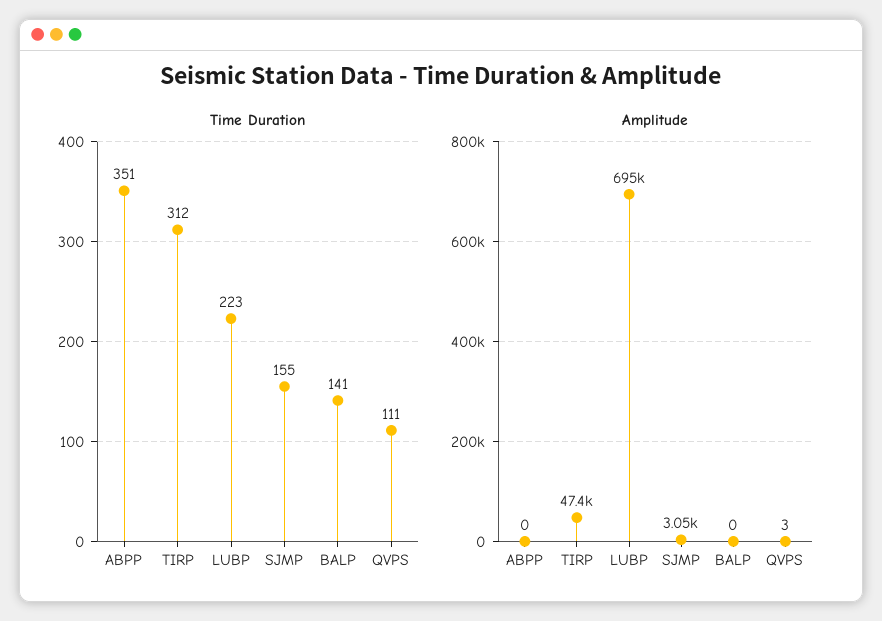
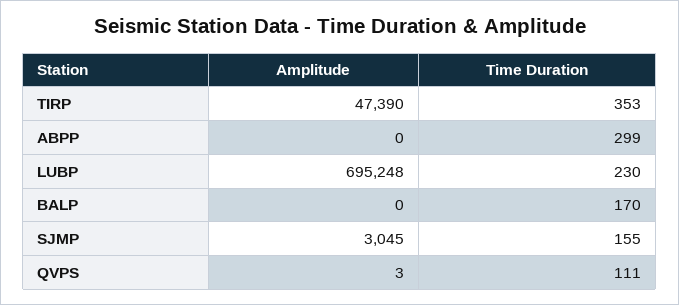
Time Duration, ABPP: 351 -> 299
Time Duration, TIRP: 312 -> 353
Time Duration, LUBP: 223 -> 230
Time Duration, BALP: 141 -> 170

